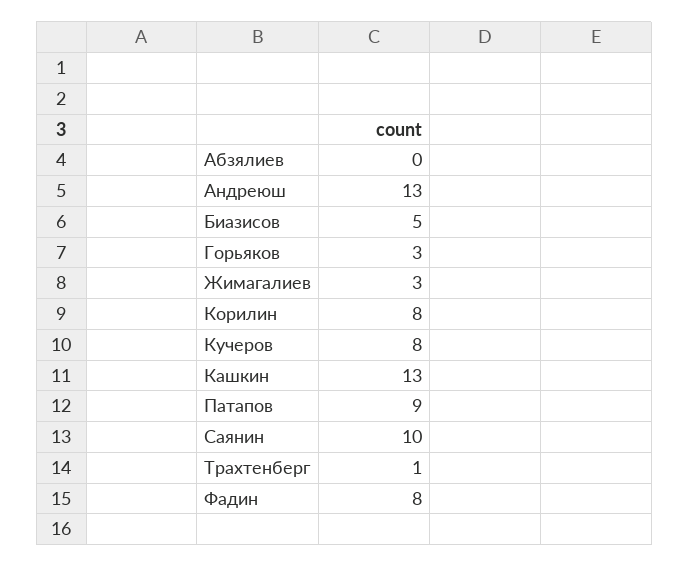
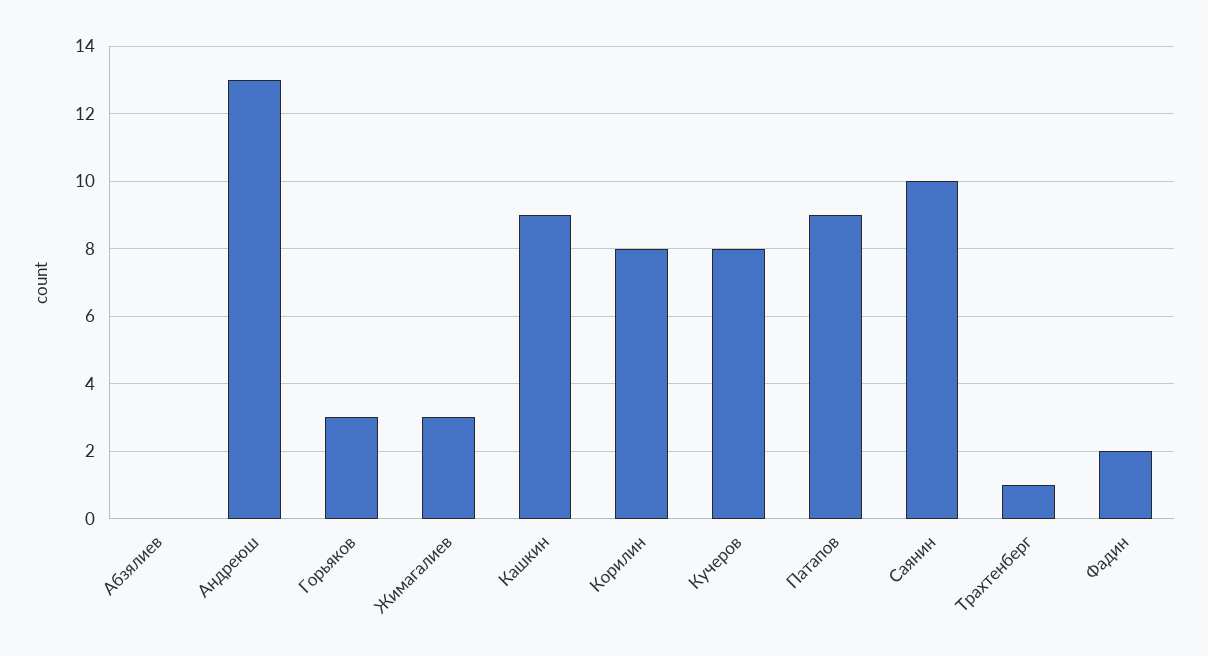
Биазисов: 5 -> none
Кашкин: 13 -> 9
Фадин: 8 -> 2

